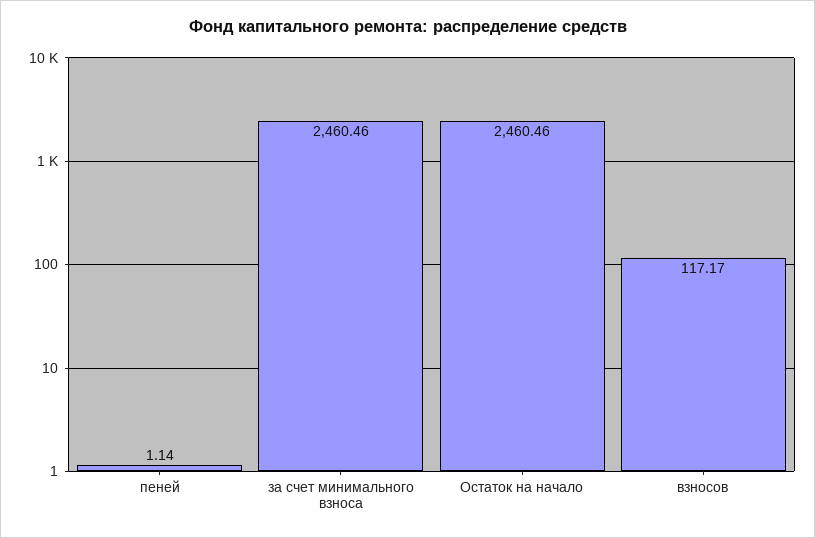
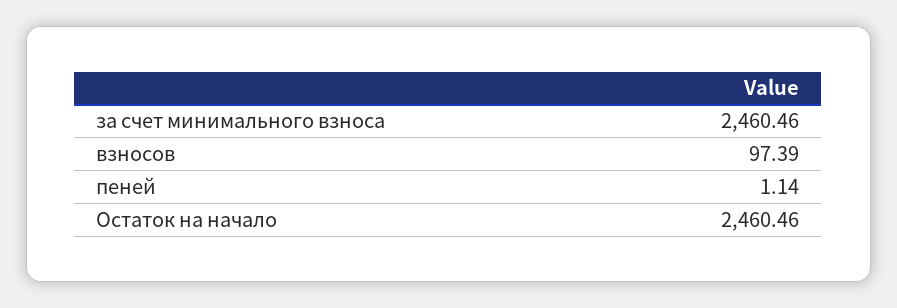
взносов: 117.17 -> 97.39

